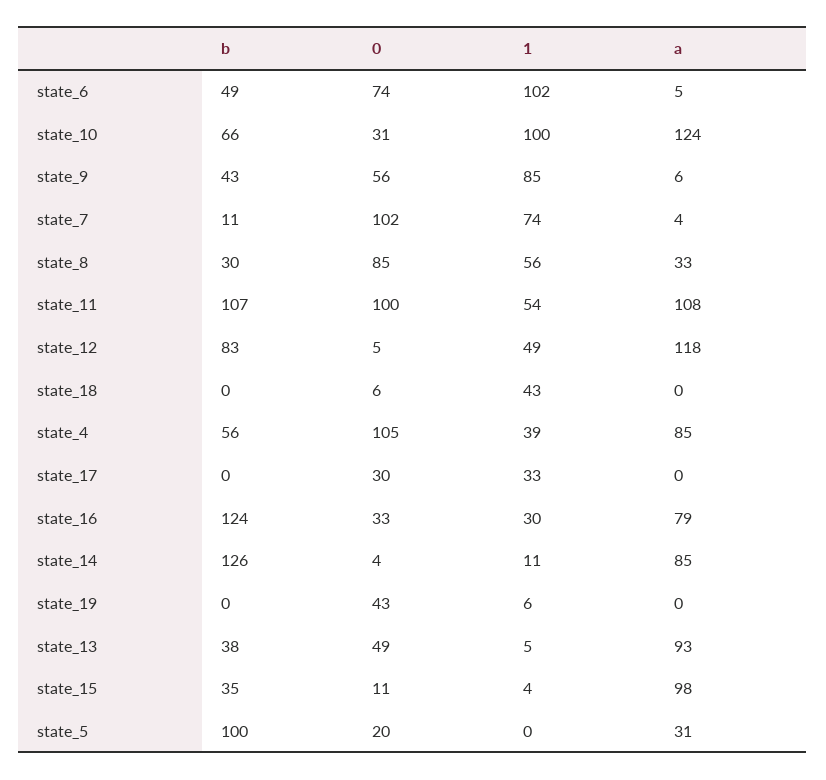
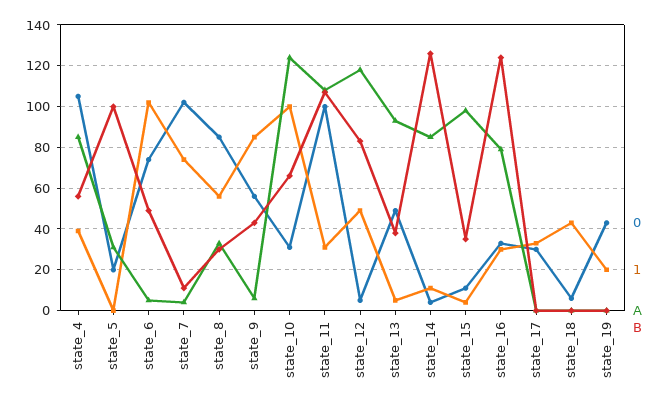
1, state_11: 54 -> 30
1, state_19: 6 -> 20

